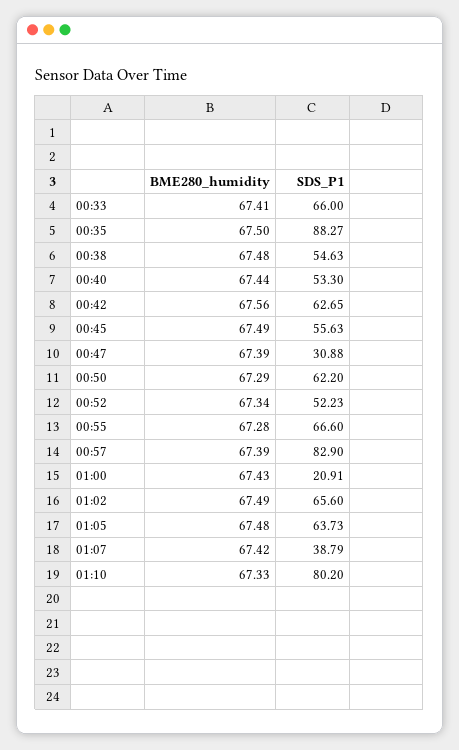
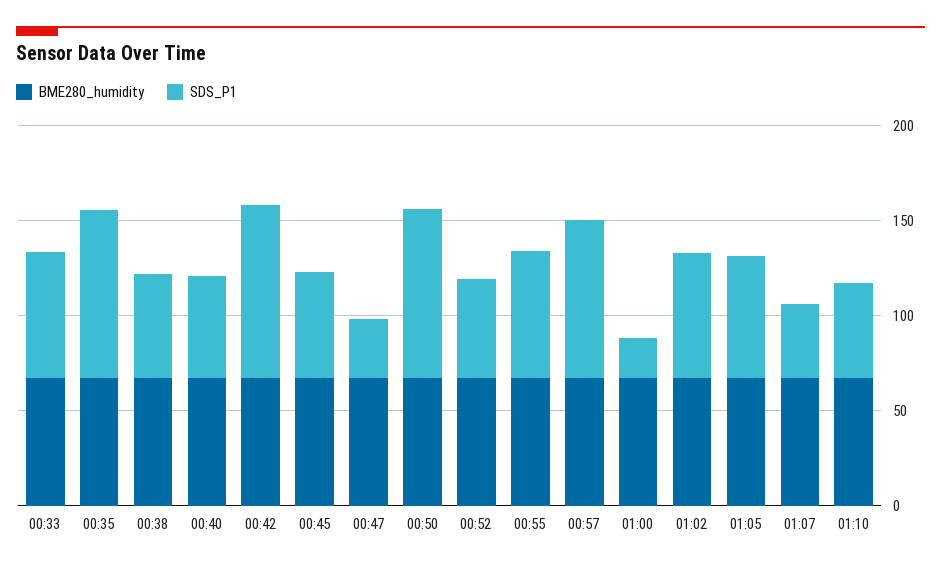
SDS_P1, 00:42: 62.65 -> 90
SDS_P1, 00:50: 62.2 -> 90
SDS_P1, 01:10: 80.2 -> 50

